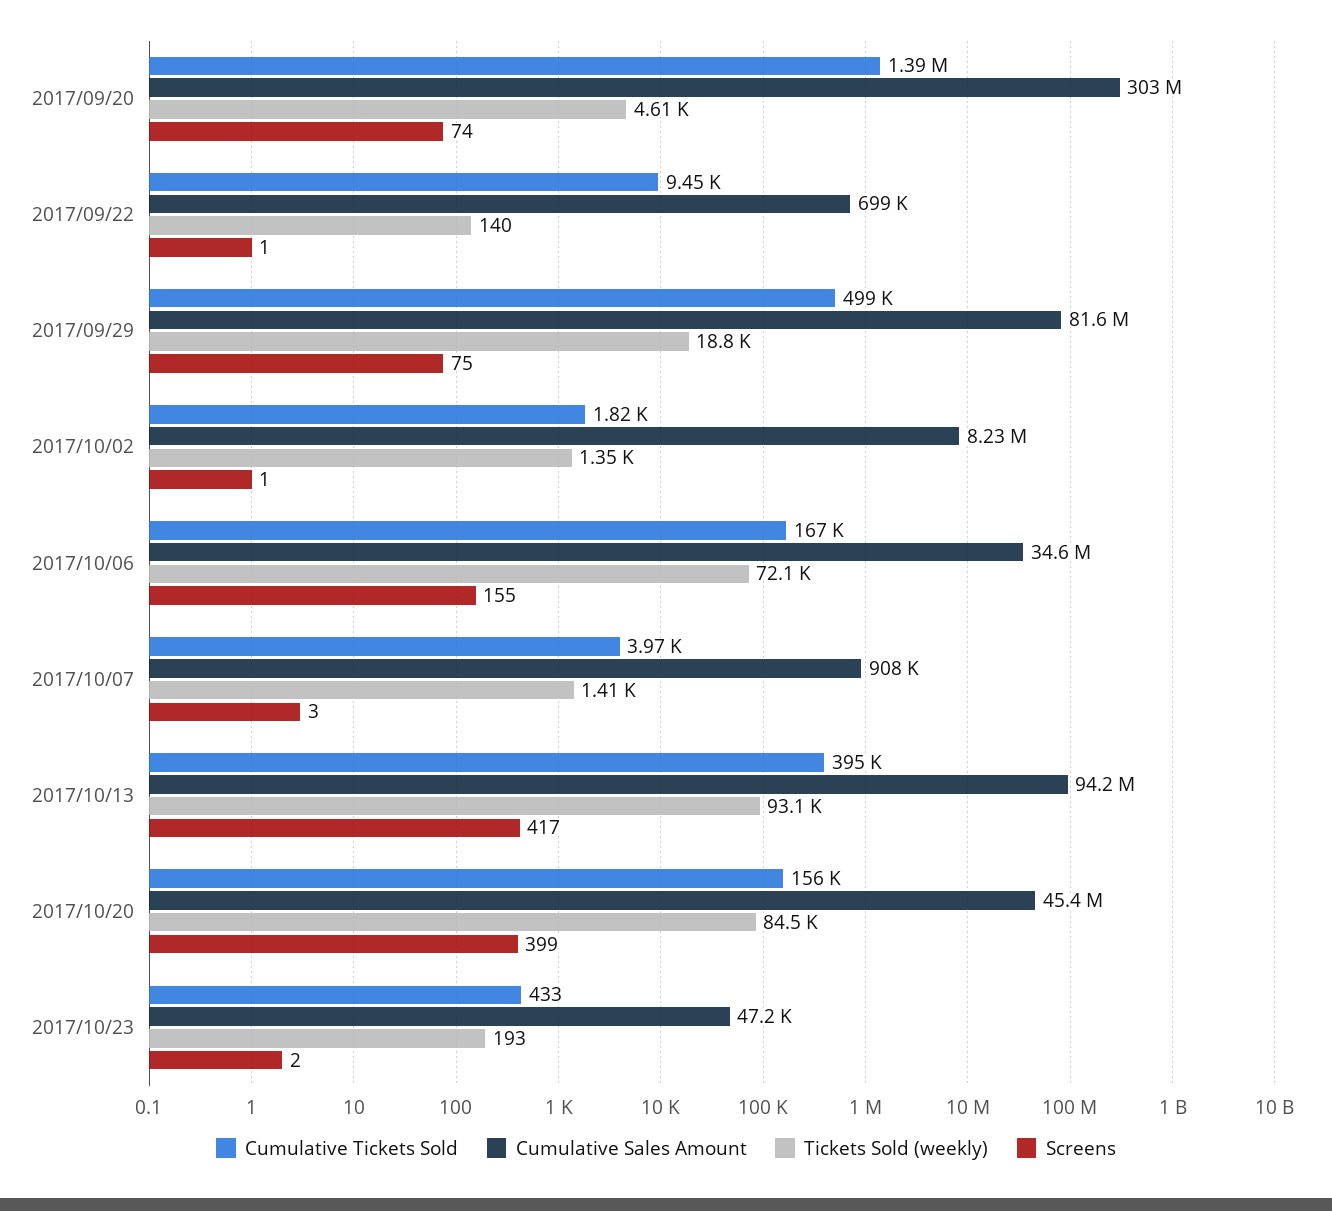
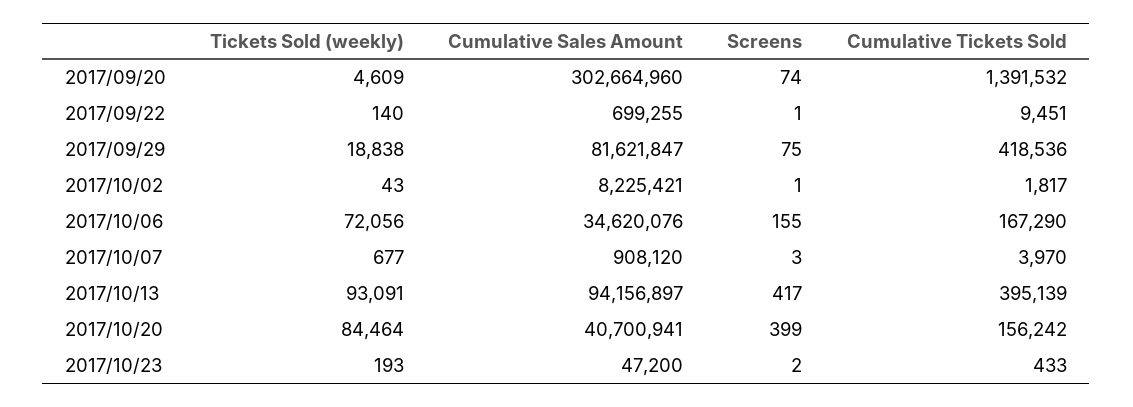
Cumulative Tickets Sold, 2017/09/29: 499000 -> 418536
Tickets Sold (weekly), 2017/10/02: 1350 -> 43
Tickets Sold (weekly), 2017/10/07: 1410 -> 677
Cumulative Sales Amount, 2017/10/20: 45400000 -> 40700941

